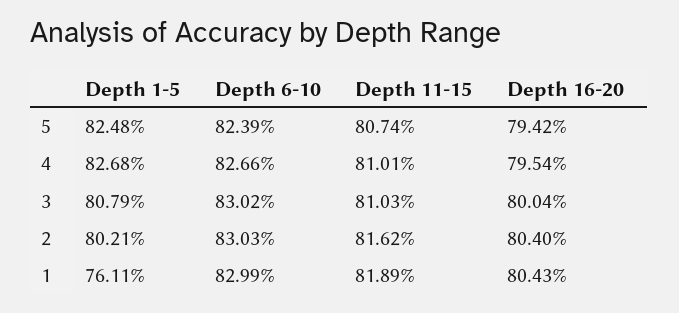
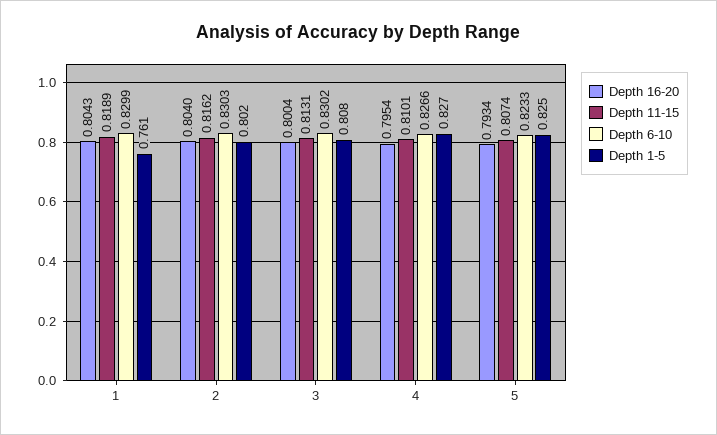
Depth 6-10, 5: 0.8239 -> 0.8233
Depth 16-20, 5: 0.7942 -> 0.7934
Depth 11-15, 3: 0.8103 -> 0.8131

